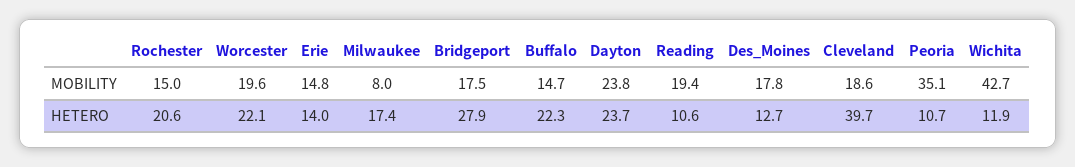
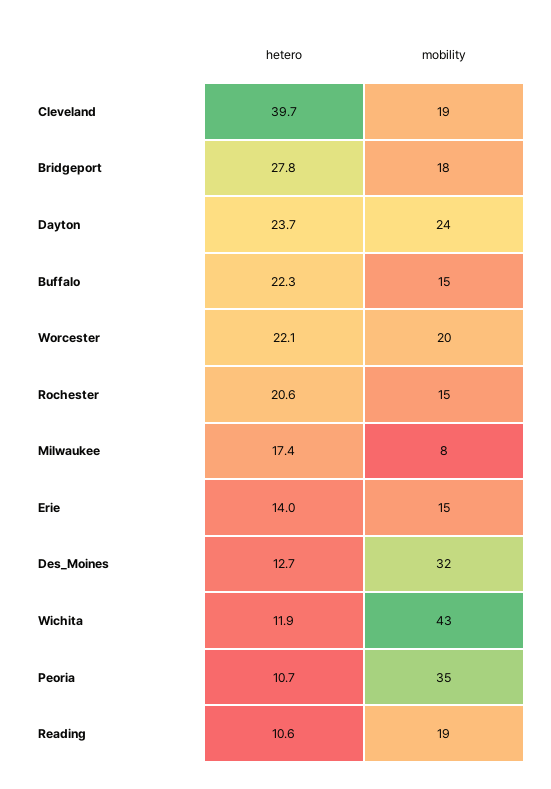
Des_Moines, MOBILITY: 17.8 -> 32
Bridgeport, HETERO: 27.9 -> 27.8

